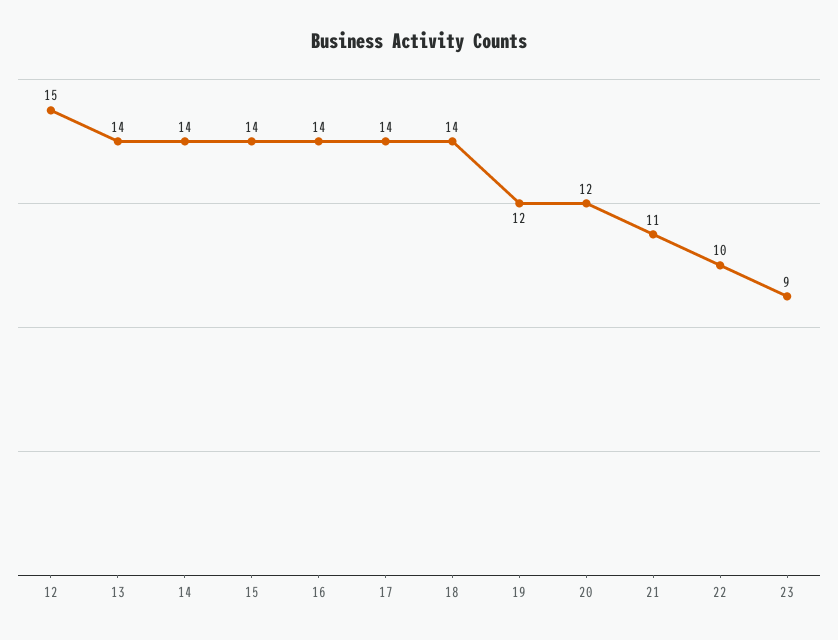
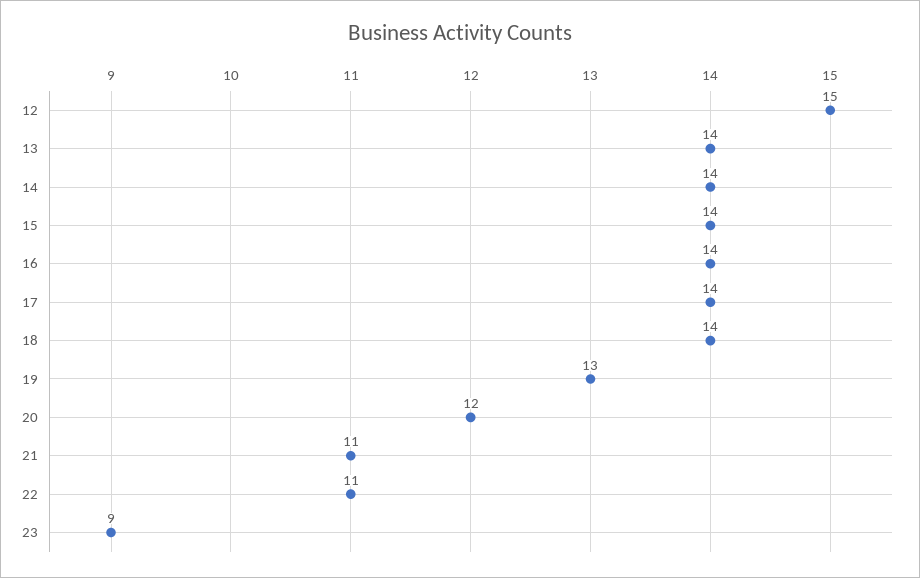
19: 12 -> 13
22: 10 -> 11

